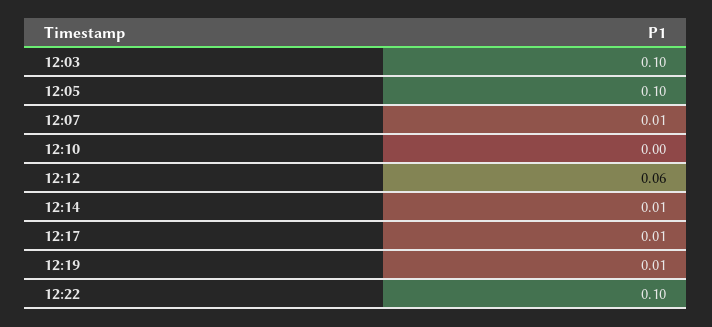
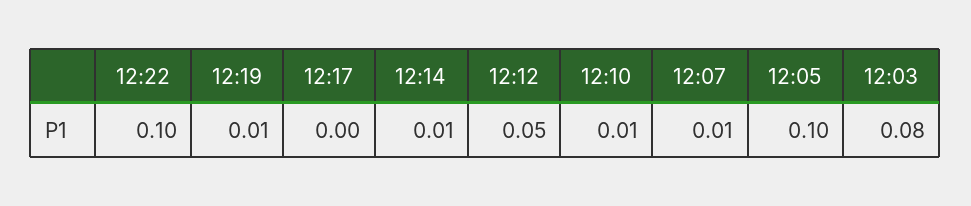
12:03: 0.1 -> 0.08
12:10: 0 -> 0.01
12:12: 0.06 -> 0.05
12:17: 0.01 -> 0

